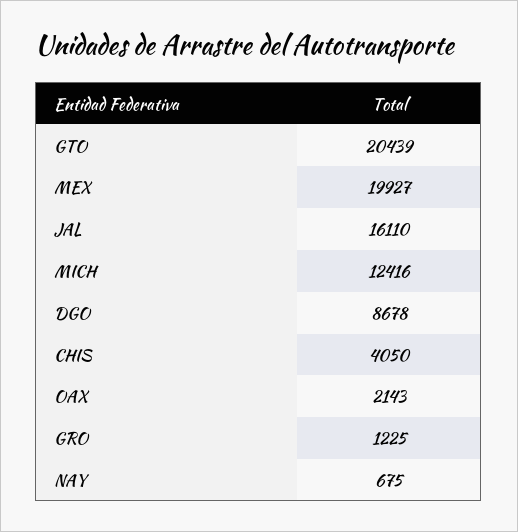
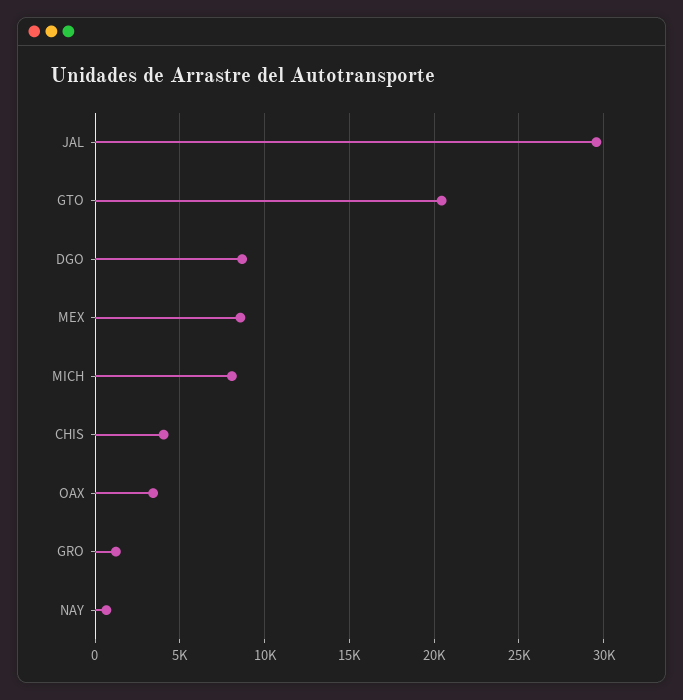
MEX: 19927 -> 8500
JAL: 16110 -> 29500
MICH: 12416 -> 8000
OAX: 2143 -> 3500

